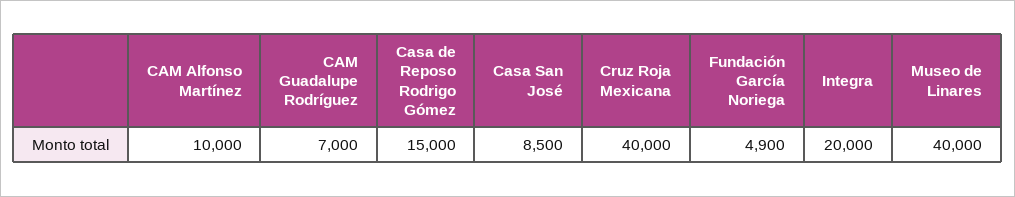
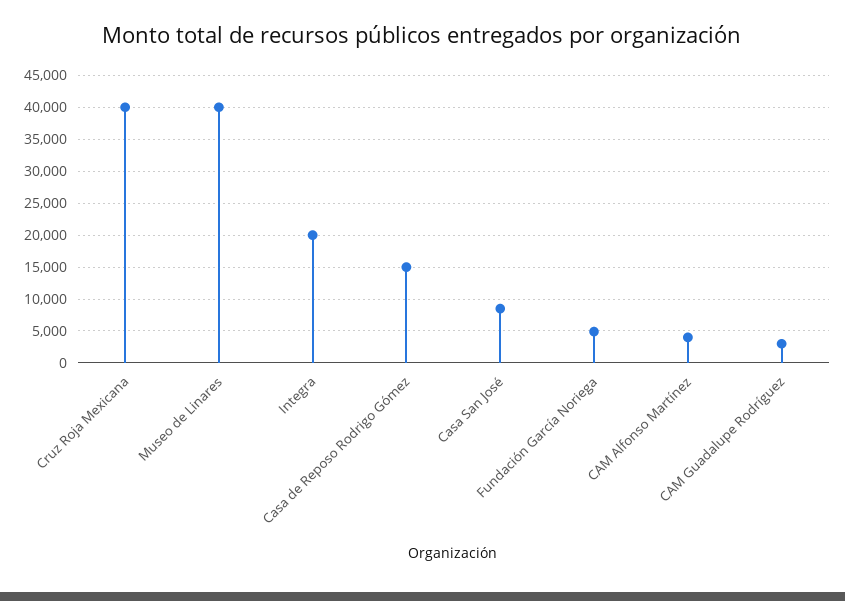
CAM Alfonso Martínez: 10000 -> 4000
CAM Guadalupe Rodríguez: 7000 -> 3000

